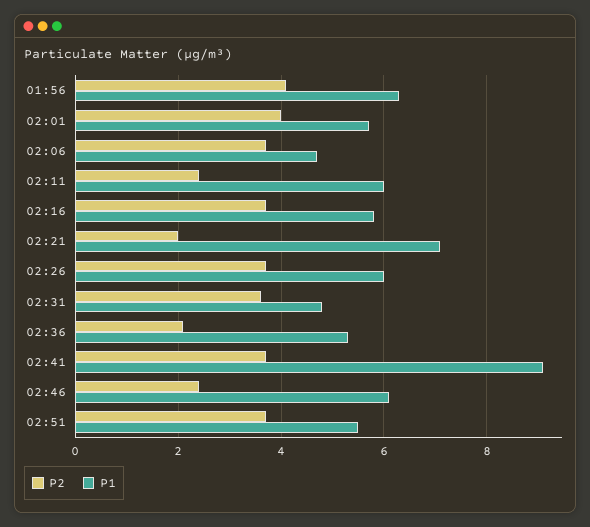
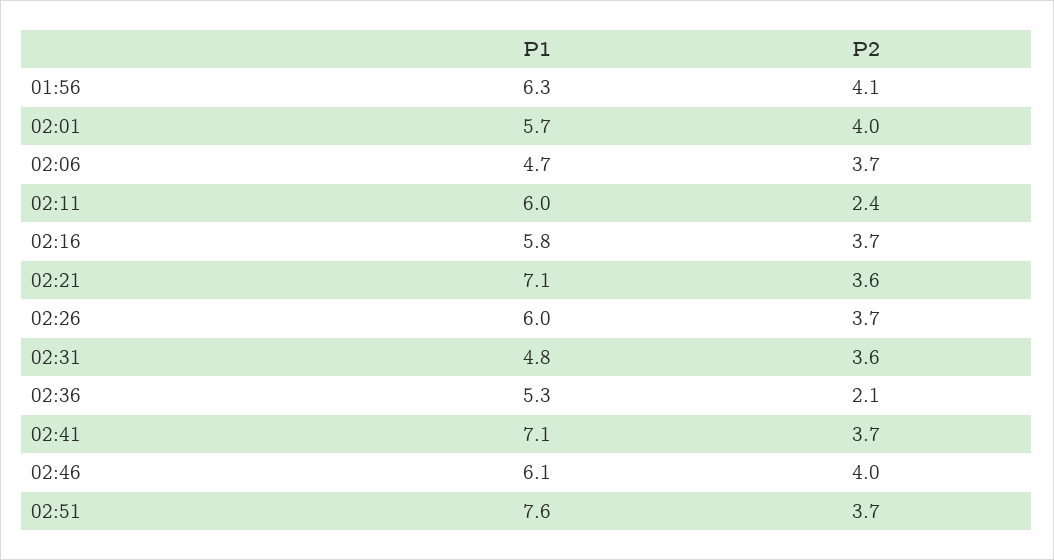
P2, 02:21: 2 -> 3.6
P1, 02:41: 9 -> 7.1
P2, 02:46: 2.5 -> 4
P1, 02:51: 5.5 -> 7.6

